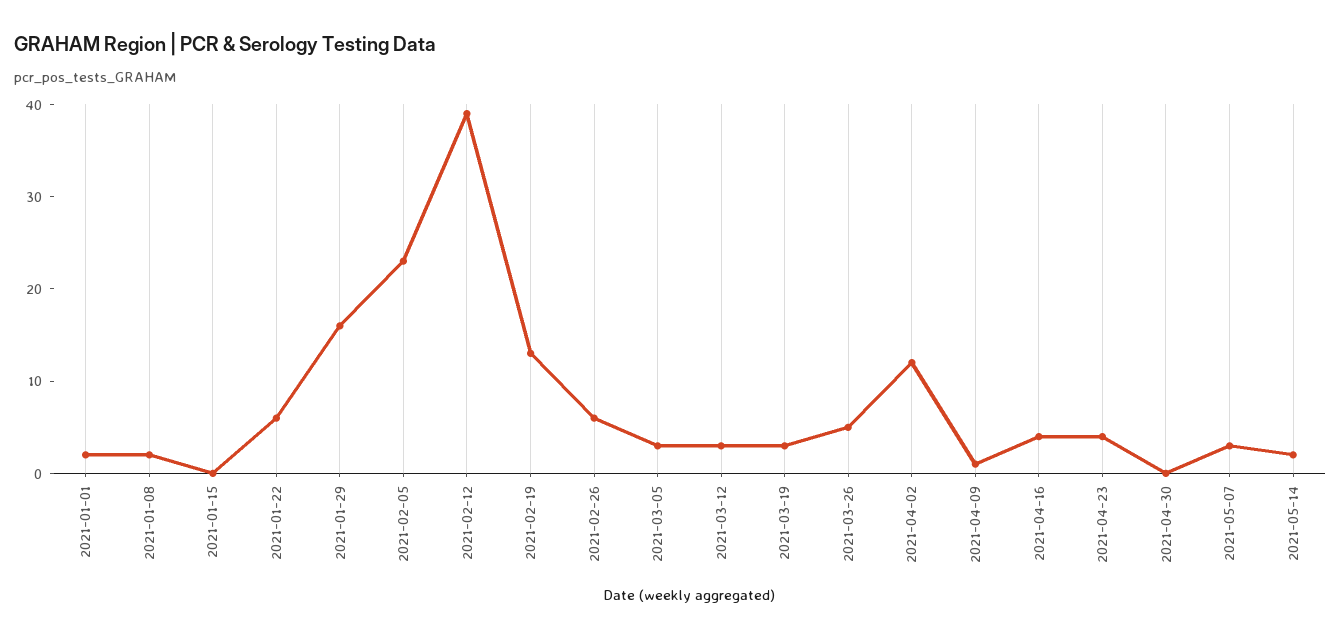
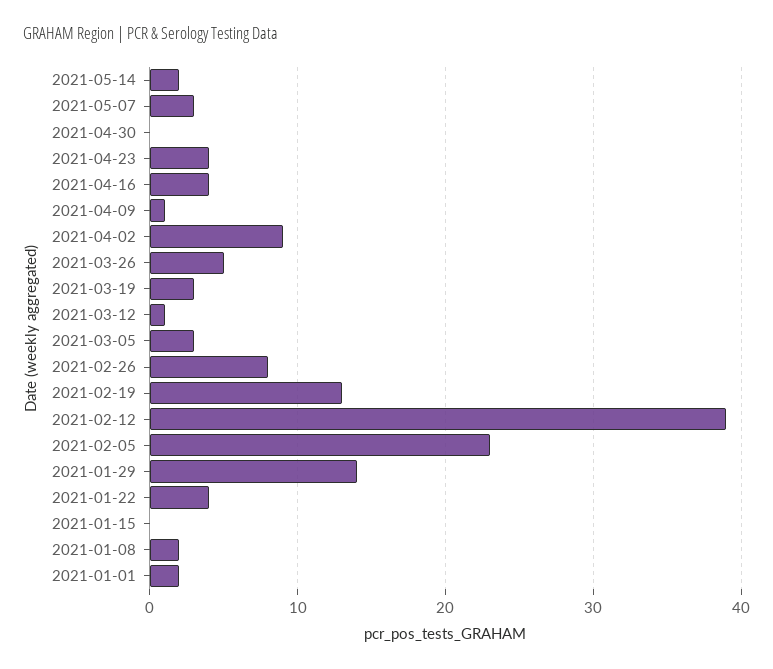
2021-01-22: 6 -> 4
2021-01-29: 16 -> 14
2021-02-26: 6 -> 8
2021-03-12: 3 -> 1
2021-04-02: 12 -> 9

